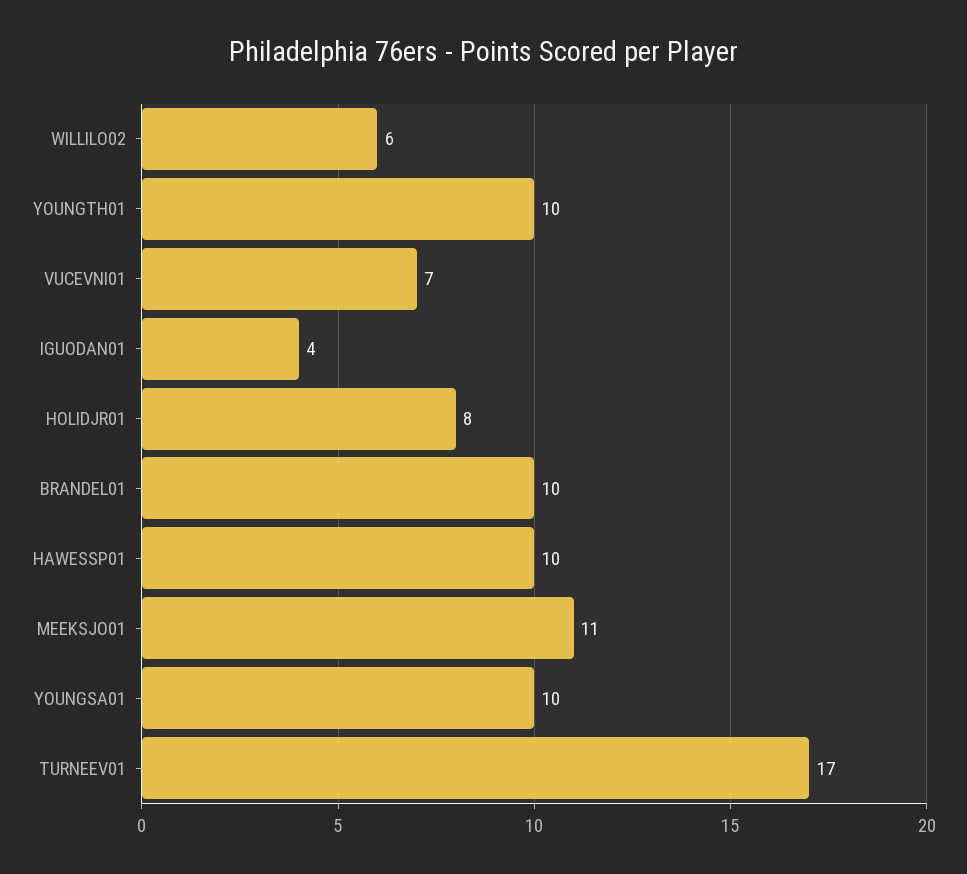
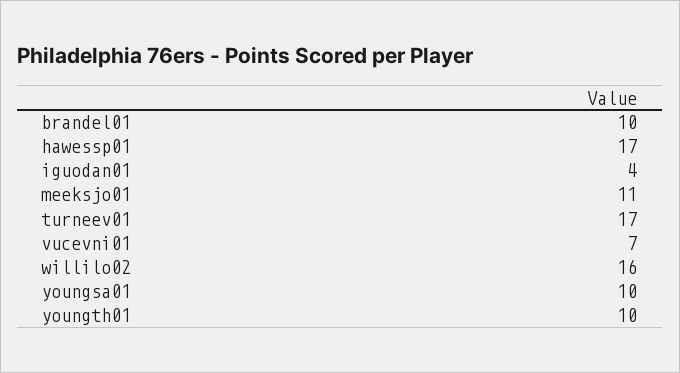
WILLILO02: 6 -> 16
HOLIDJR01: 8 -> none
HAWESSP01: 10 -> 17

